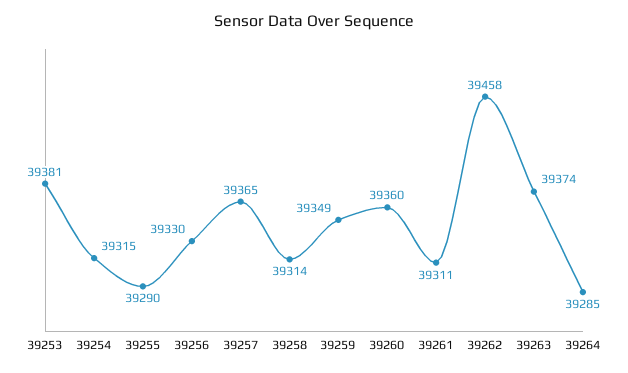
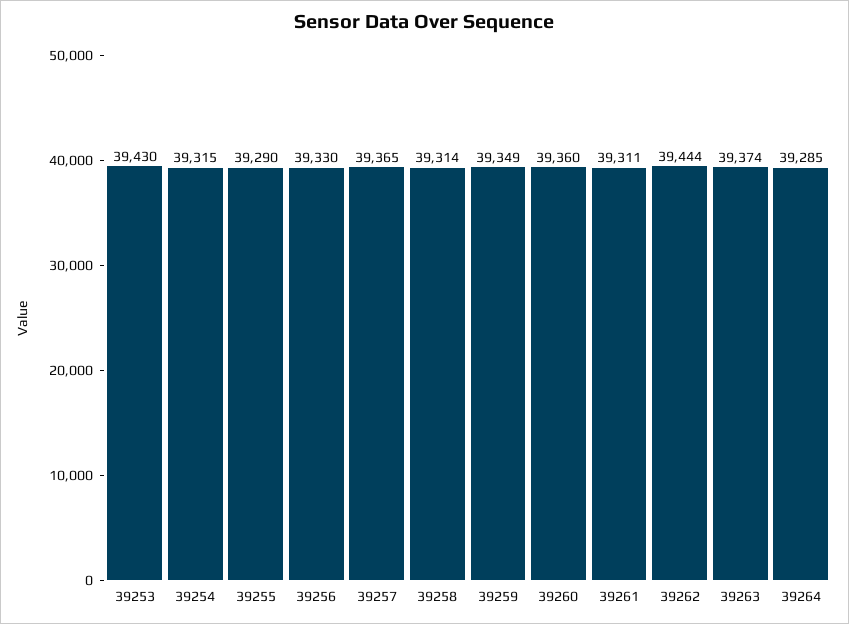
39253: 39381 -> 39430
39262: 39458 -> 39444

